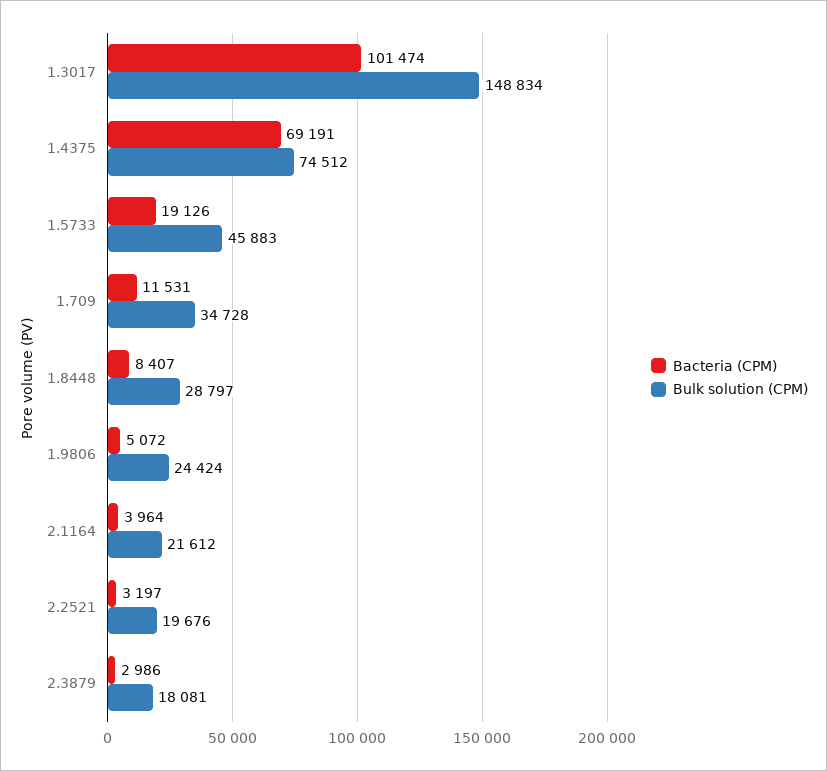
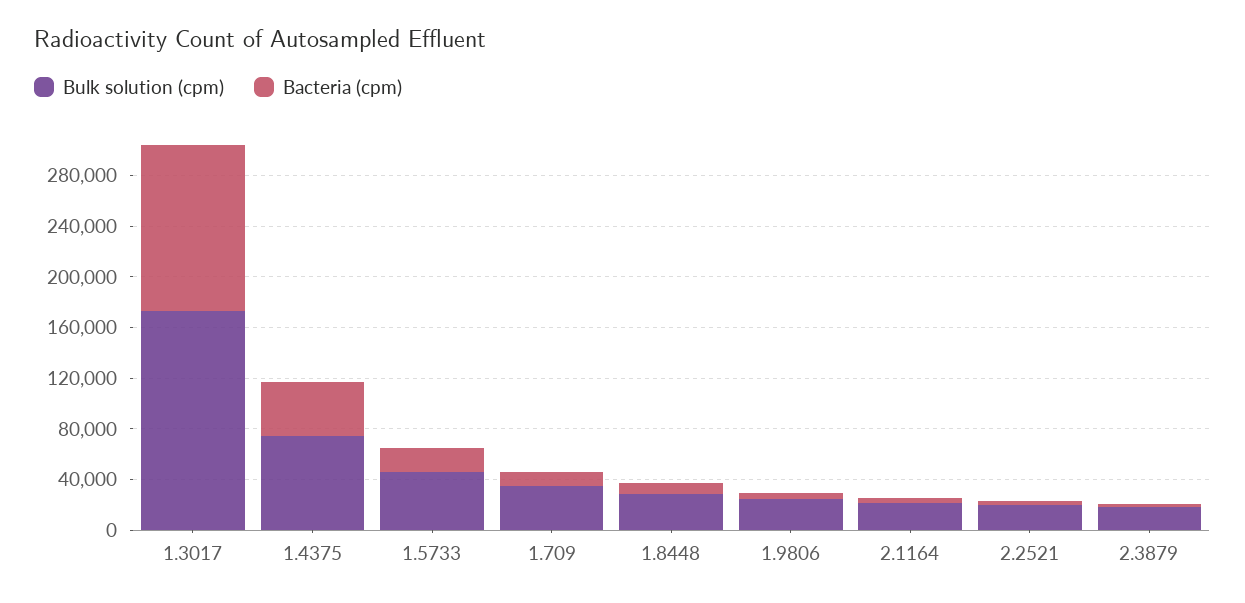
Bacteria (CPM), 1.3017: 101474 -> 130000
Bulk solution (CPM), 1.3017: 148834 -> 170000
Bacteria (CPM), 1.4375: 69191 -> 40000

